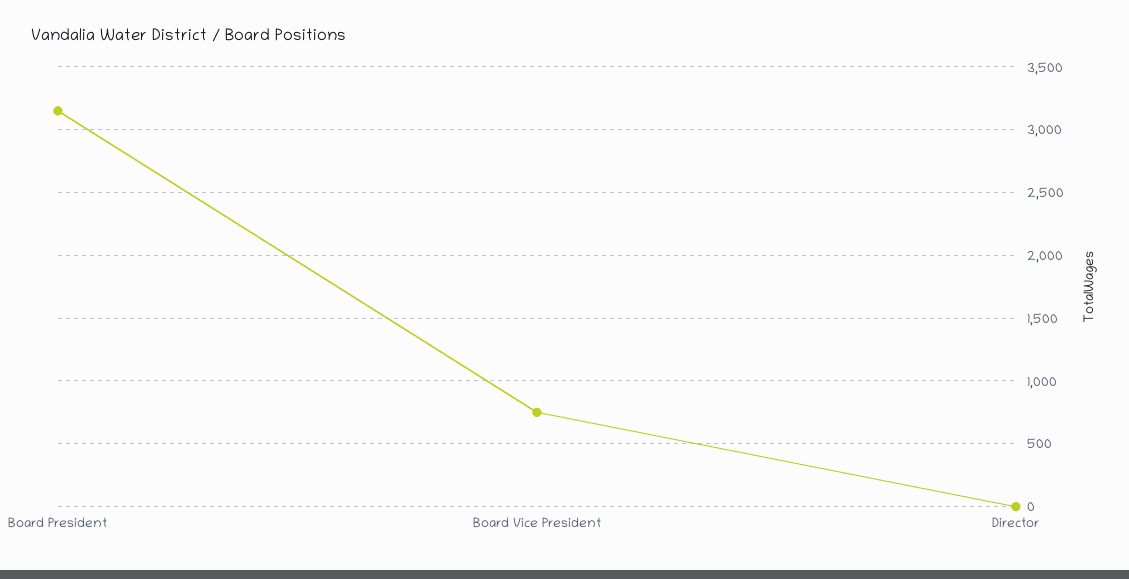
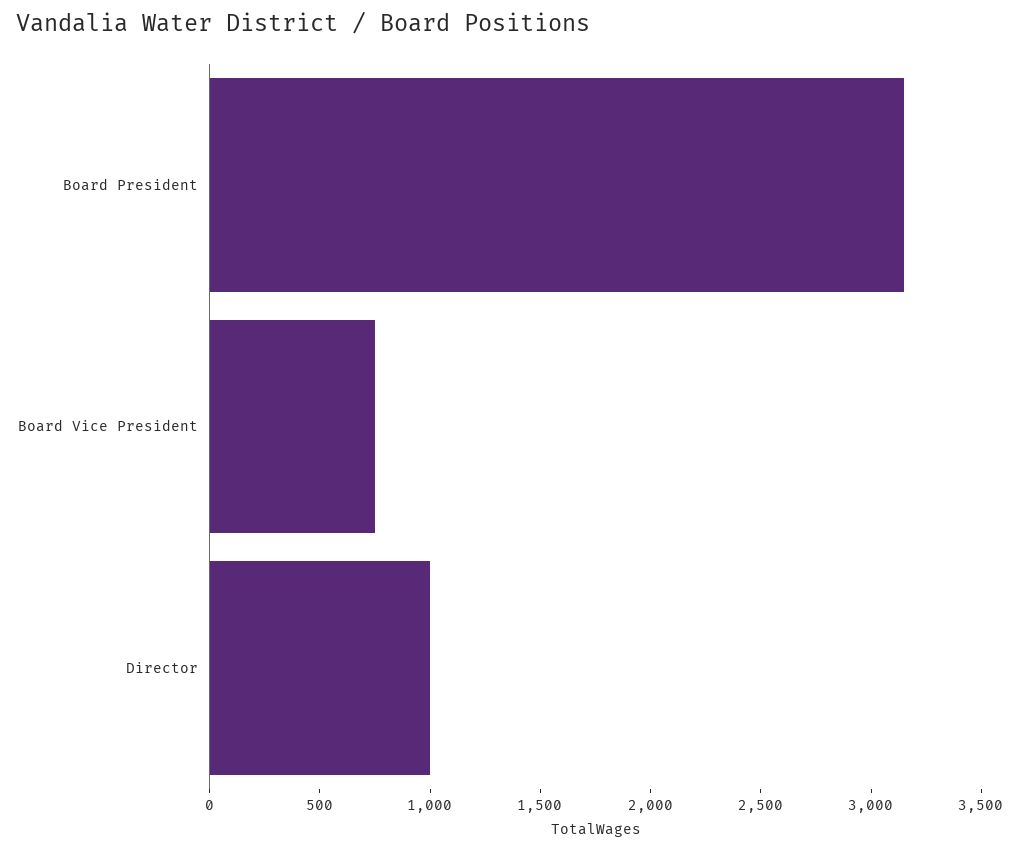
Director: 0 -> 1000

